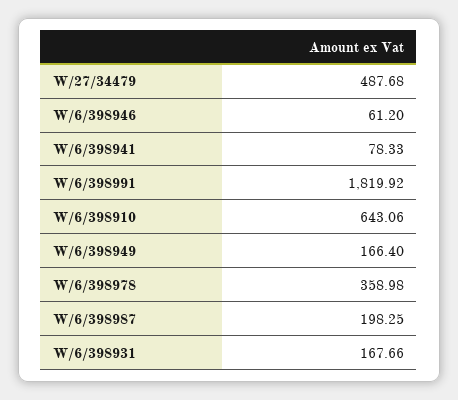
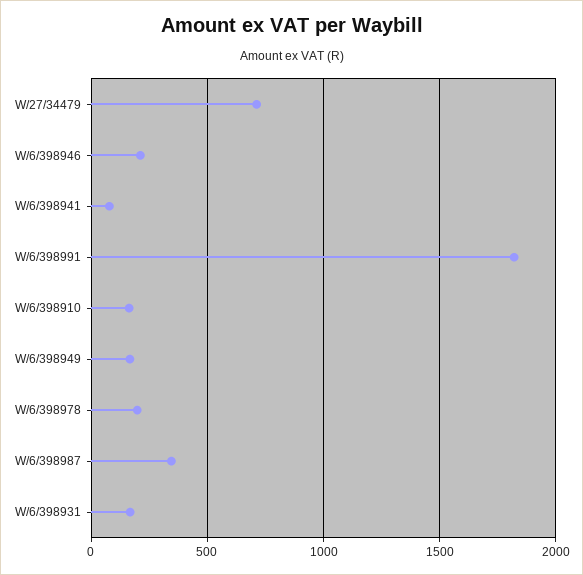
W/27/34479: 487.68 -> 700
W/6/398946: 61.2 -> 200
W/6/398910: 643.06 -> 150
W/6/398978: 358.98 -> 200
W/6/398987: 198.25 -> 350

